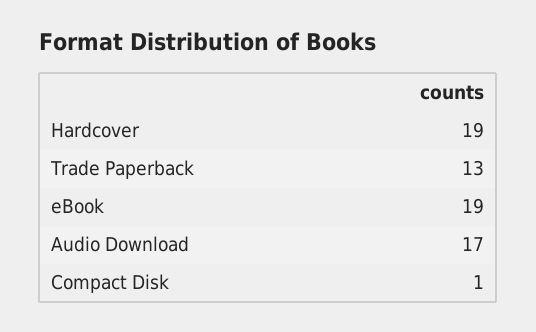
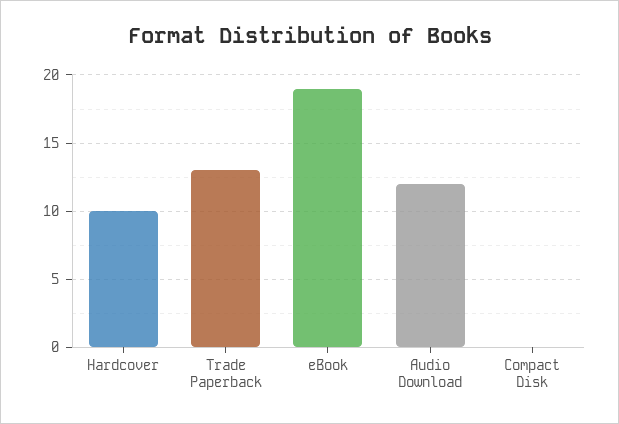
Hardcover: 19 -> 10
Audio Download: 17 -> 12
Compact Disk: 1 -> 0

